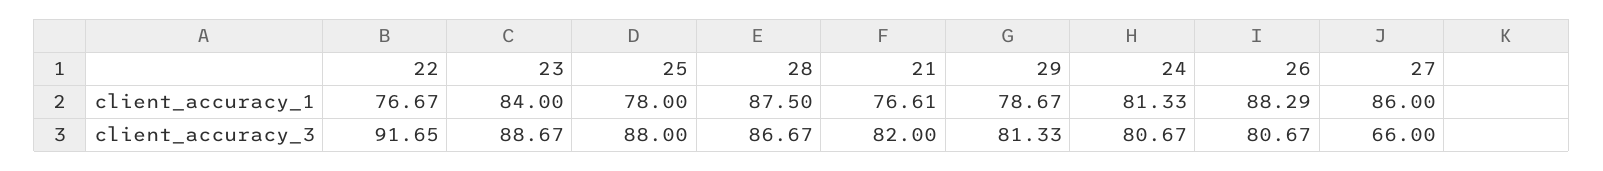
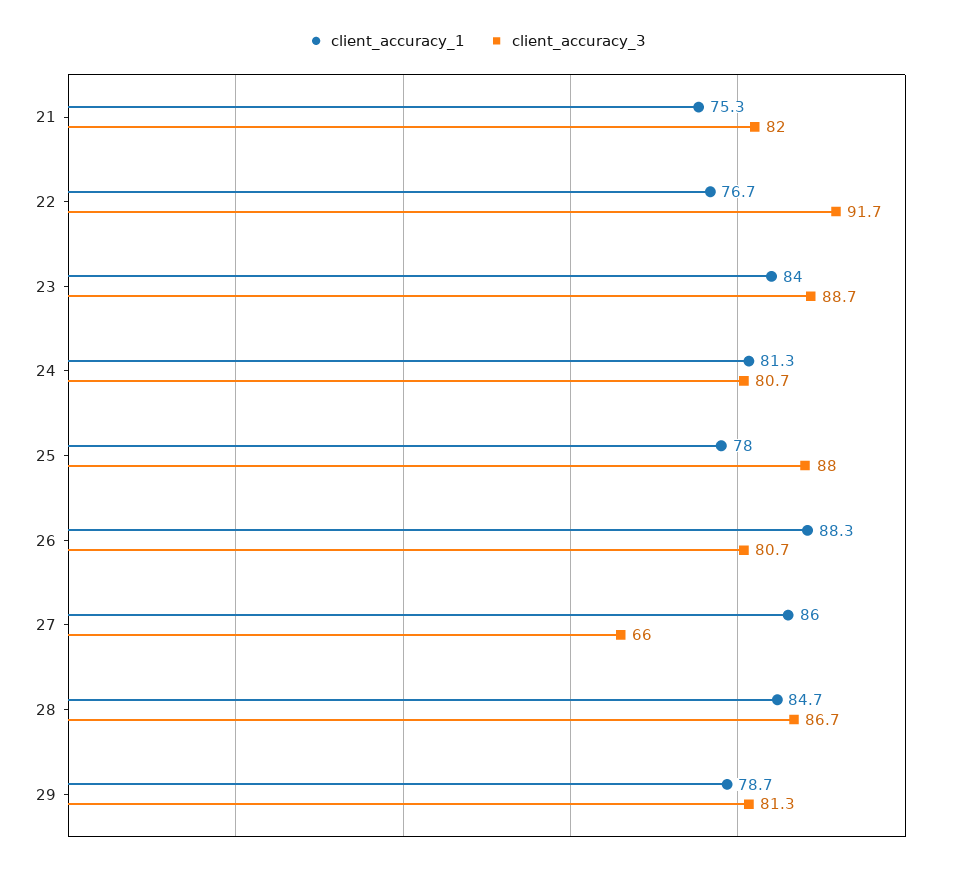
client_accuracy_1, 28: 87.5 -> 84.7
client_accuracy_1, 21: 76.61 -> 75.3

